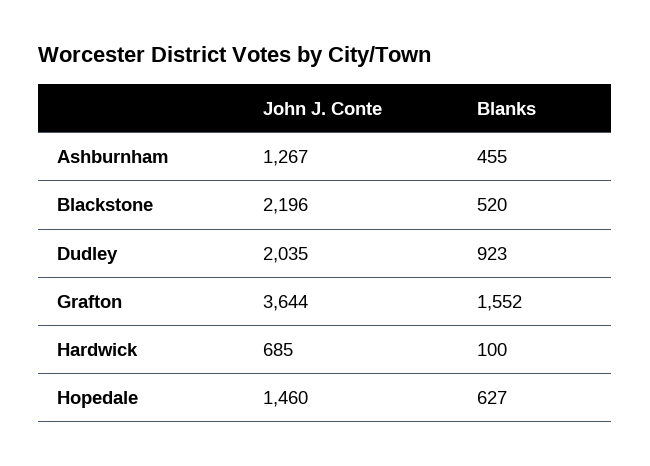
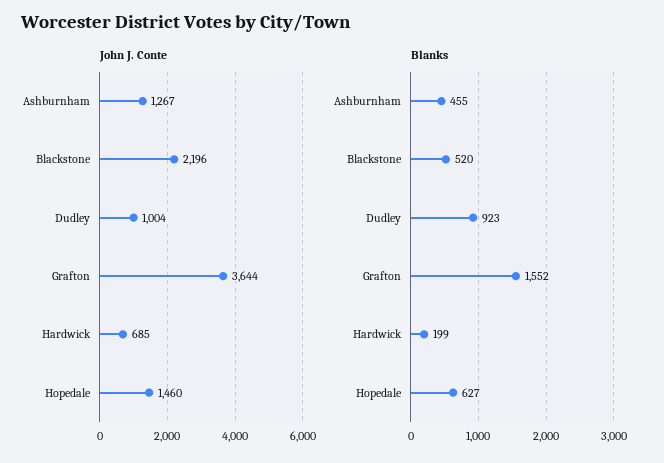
John J. Conte, Dudley: 2035 -> 1004
Blanks, Hardwick: 100 -> 199

